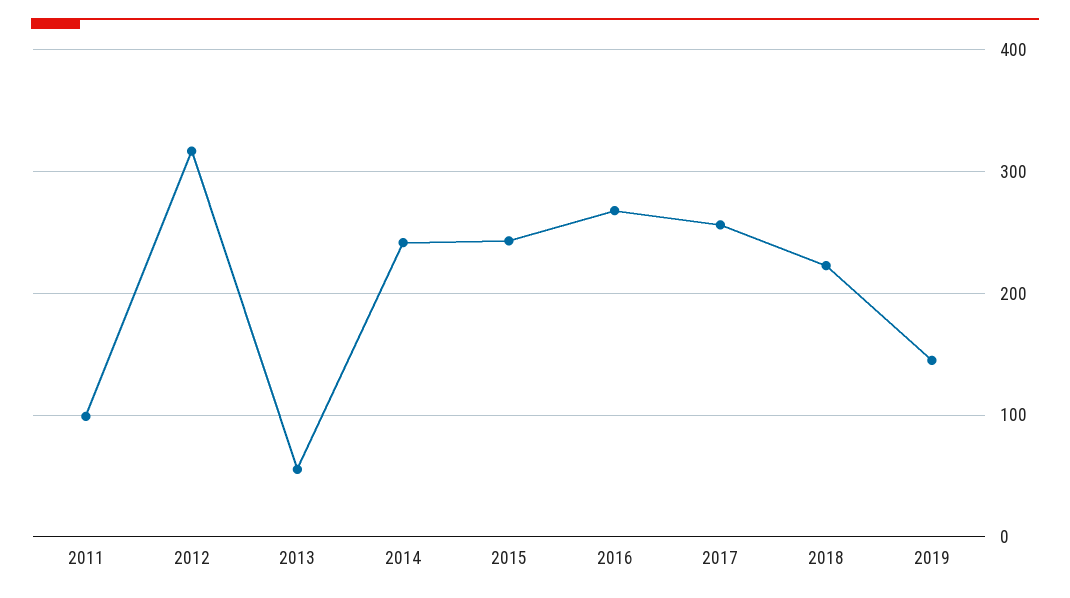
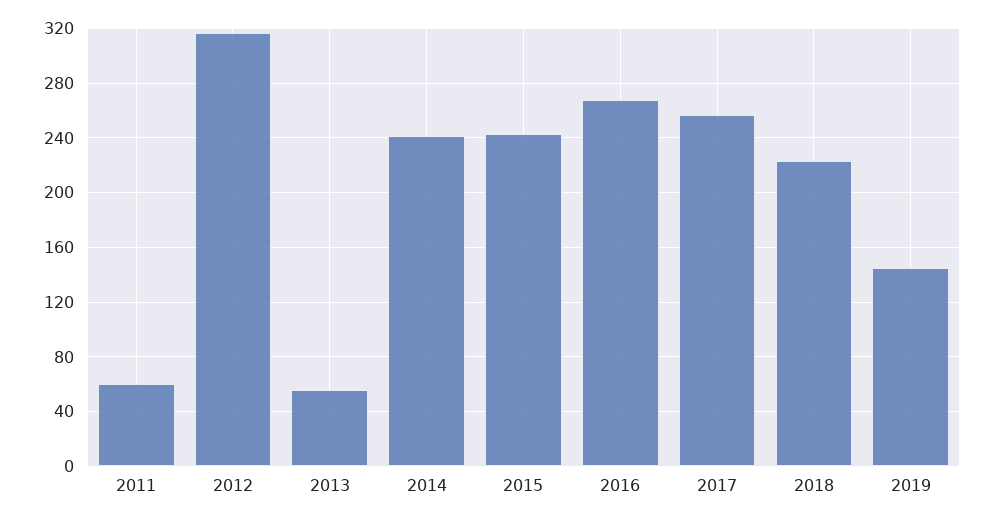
2011: 100 -> 60

